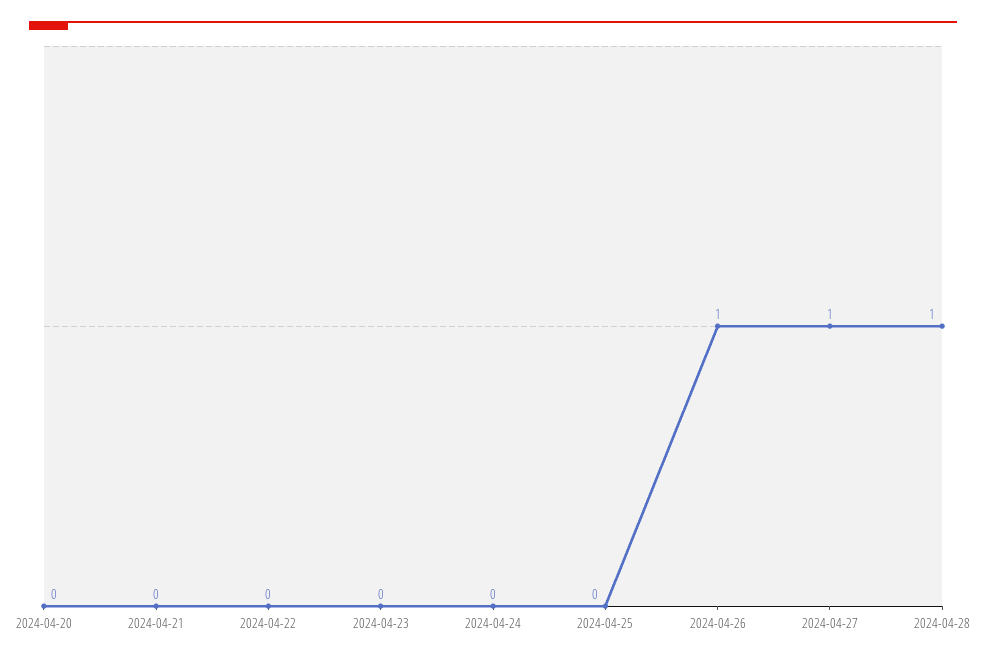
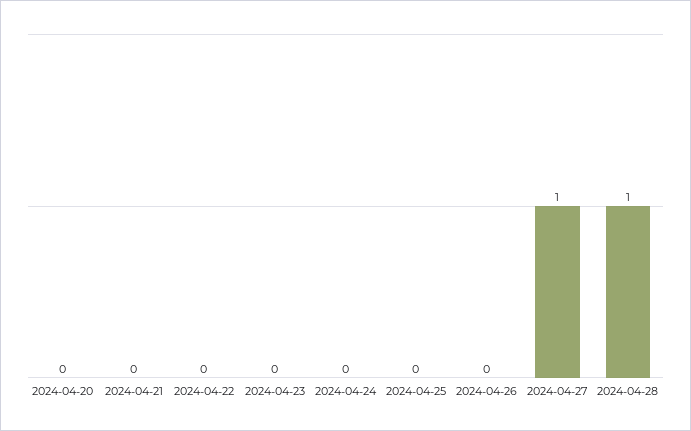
2024-04-26: 1 -> 0

